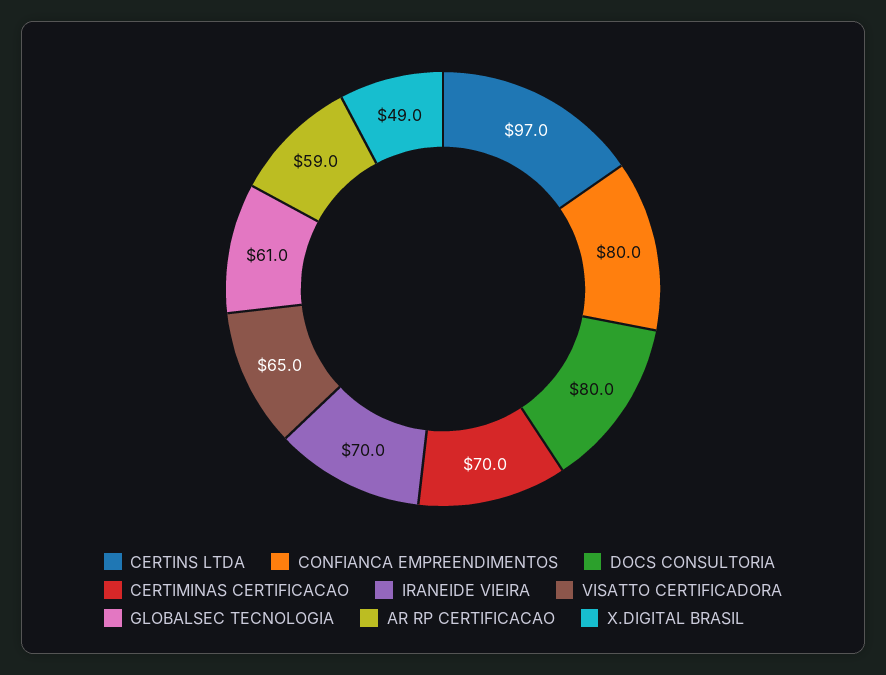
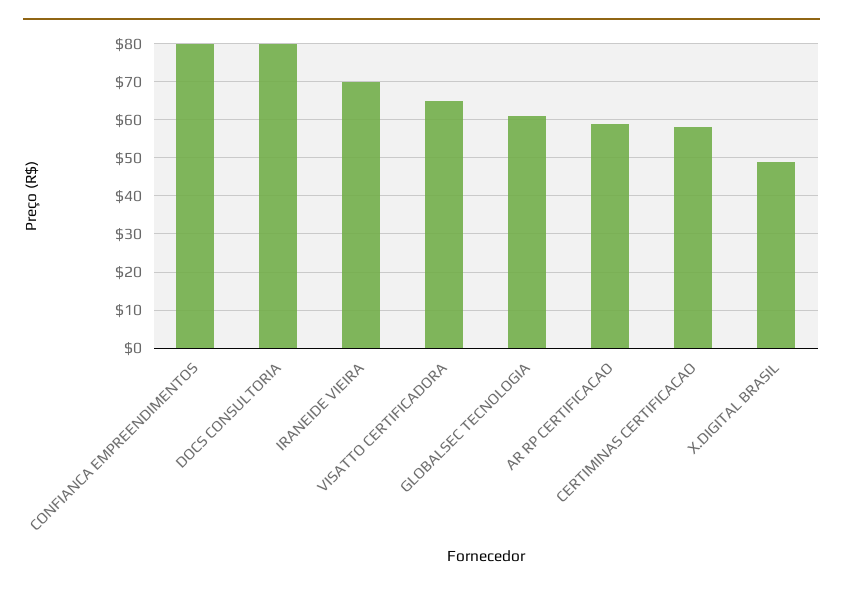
CERTINS LTDA: 97 -> none
CERTIMINAS CERTIFICACAO: 70 -> 58

